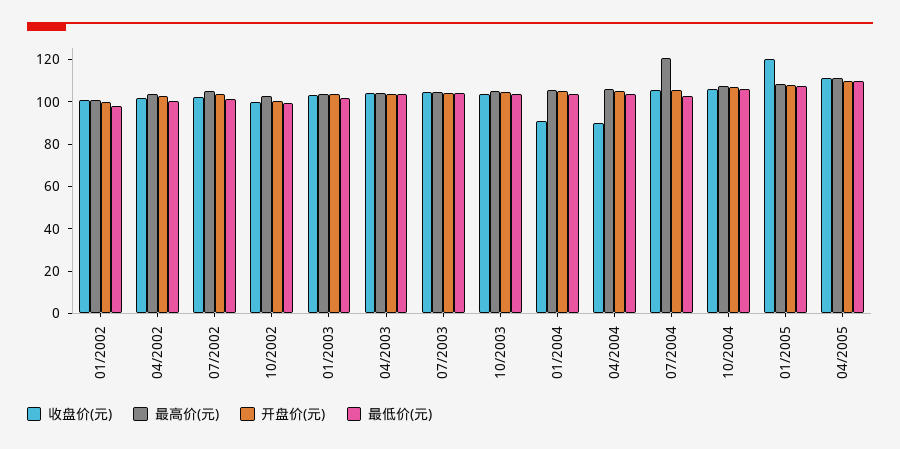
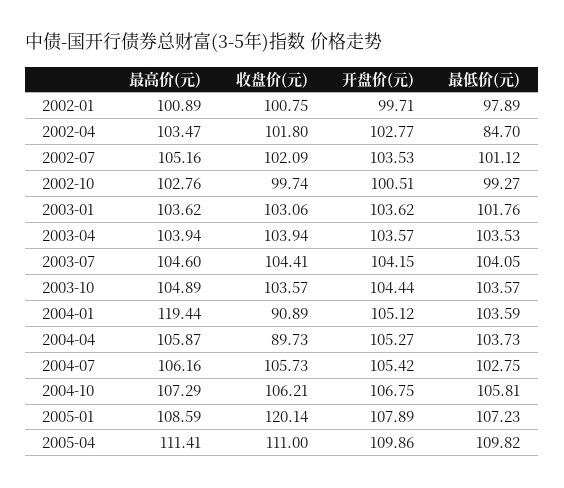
最低价(元), 04/2002: 100 -> 84.7
最高价(元), 01/2004: 105 -> 119.44
最高价(元), 07/2004: 120 -> 106.16

